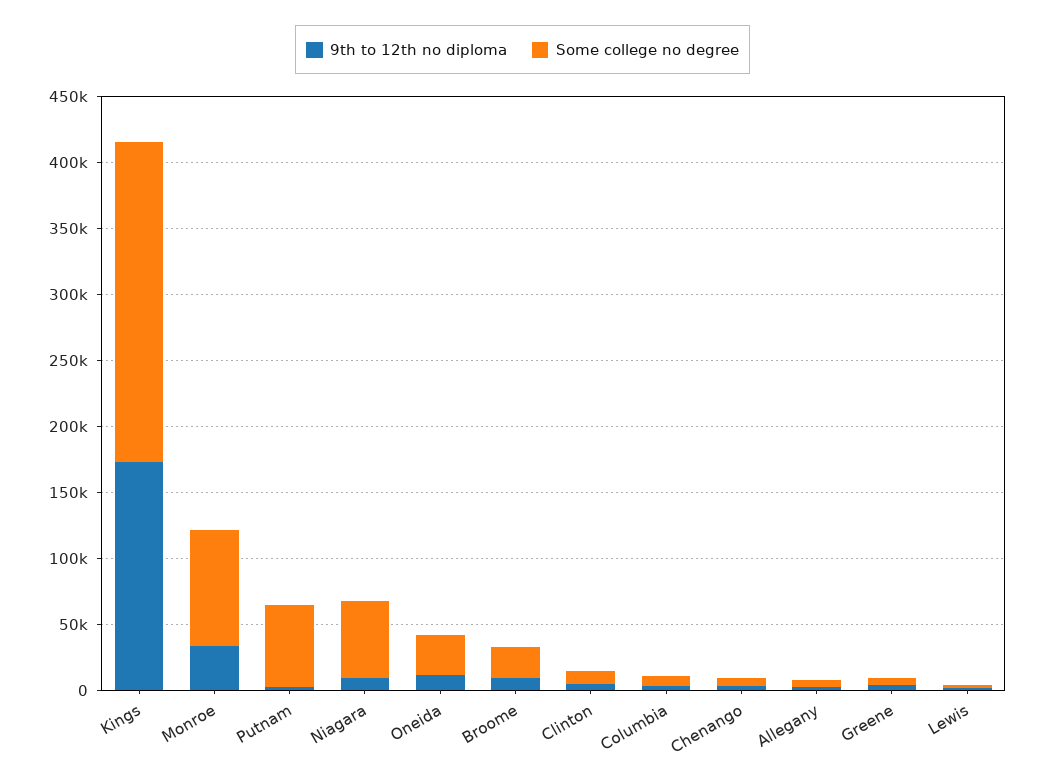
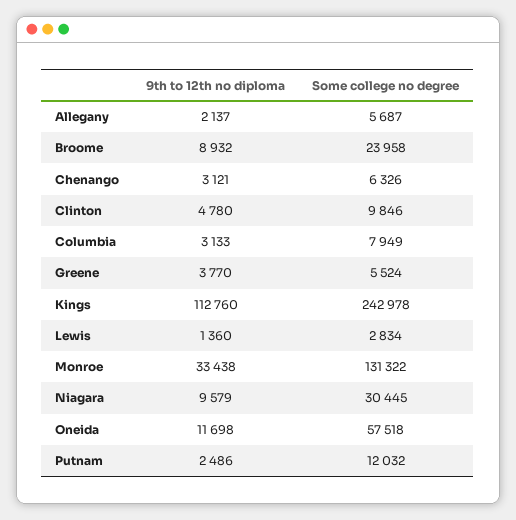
9th to 12th no diploma, Kings: 170000 -> 112760
Some college no degree, Monroe: 90000 -> 131322
Some college no degree, Putnam: 60000 -> 12032
Some college no degree, Niagara: 60000 -> 30445
Some college no degree, Oneida: 30000 -> 57518

